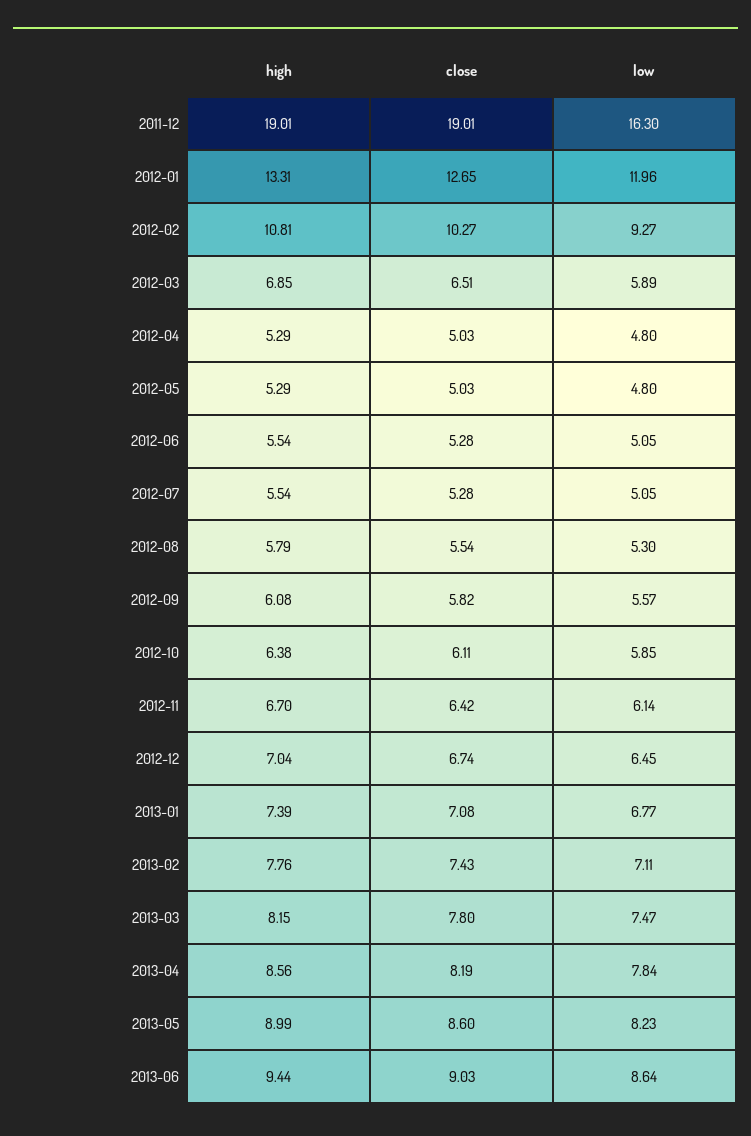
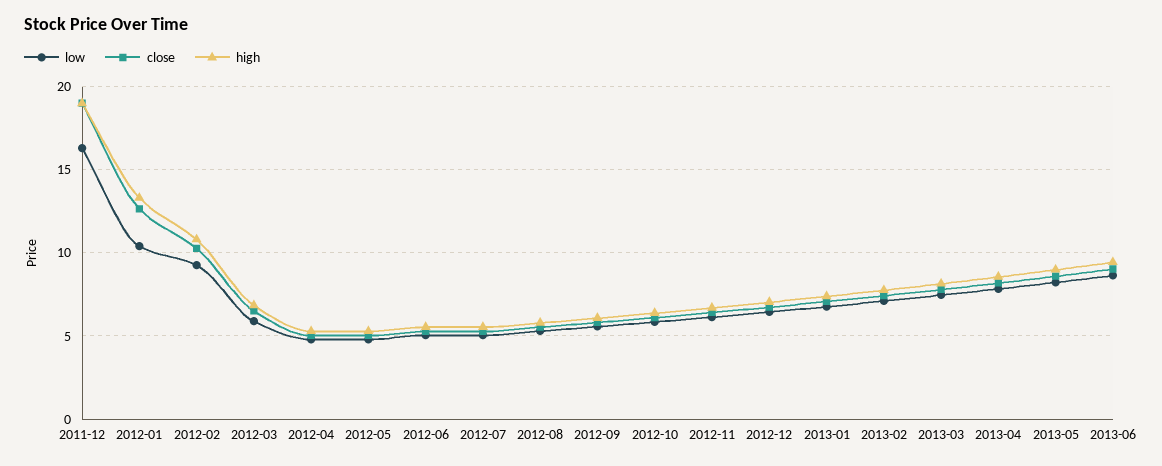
low, 2012-01: 11.96 -> 10.5

